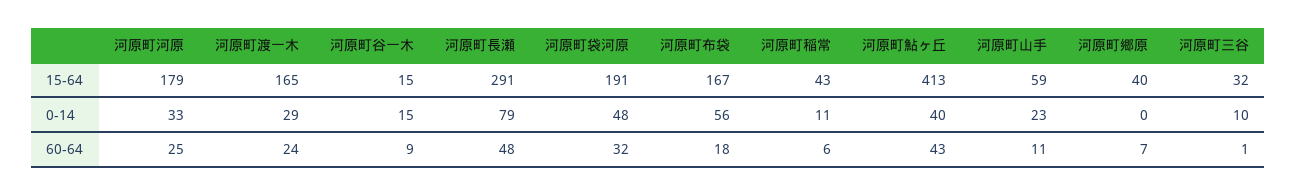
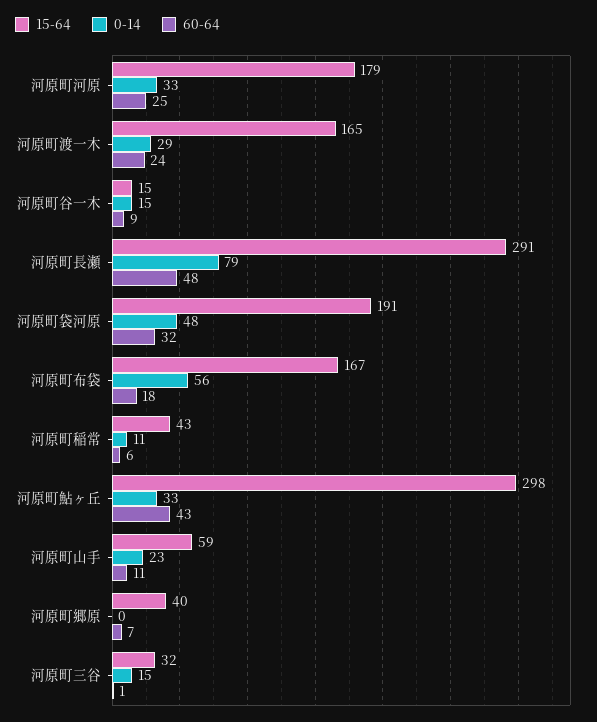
15-64, 河原町鮎ヶ丘: 413 -> 298
0-14, 河原町鮎ヶ丘: 40 -> 33
0-14, 河原町三谷: 10 -> 15

